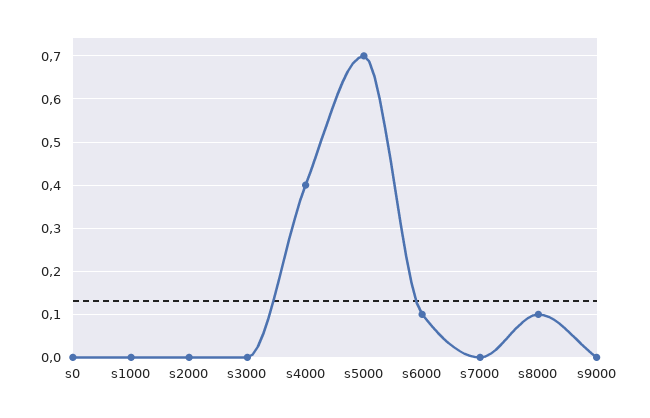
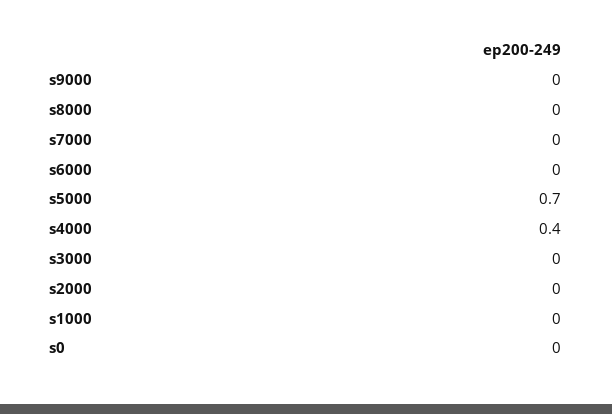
s6000: 0.1 -> 0
s8000: 0.1 -> 0

